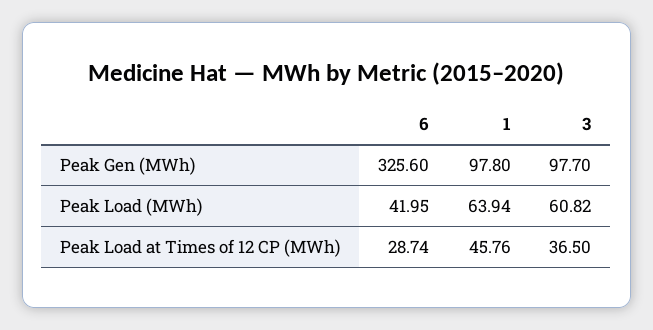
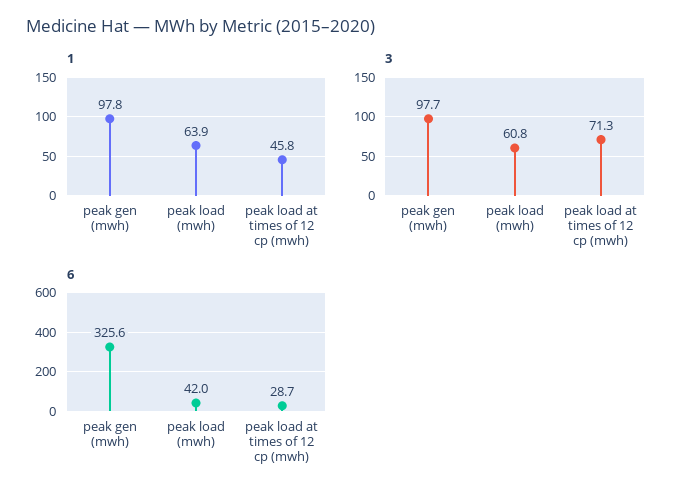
3, Peak Load at Times of 12 CP (MWh): 36.5 -> 71.3

